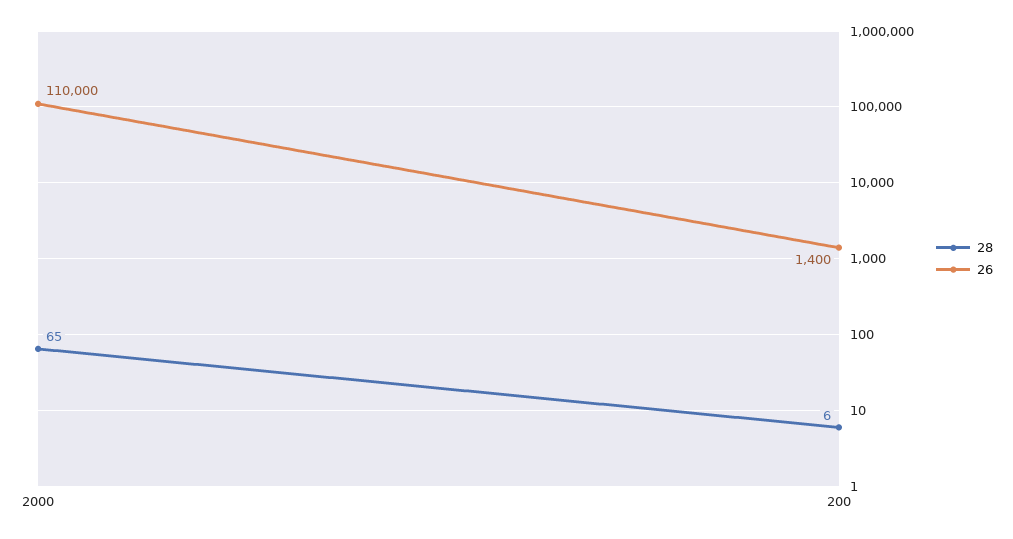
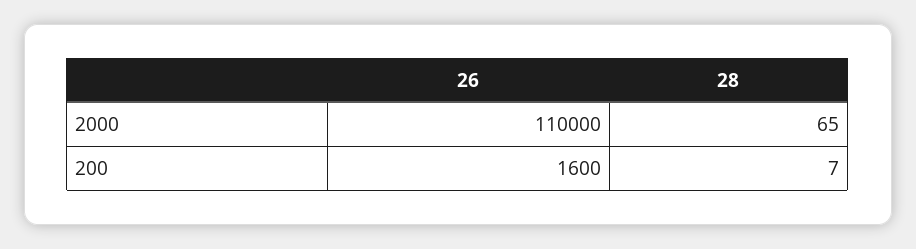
28, 200: 6 -> 7
26, 200: 1400 -> 1600

